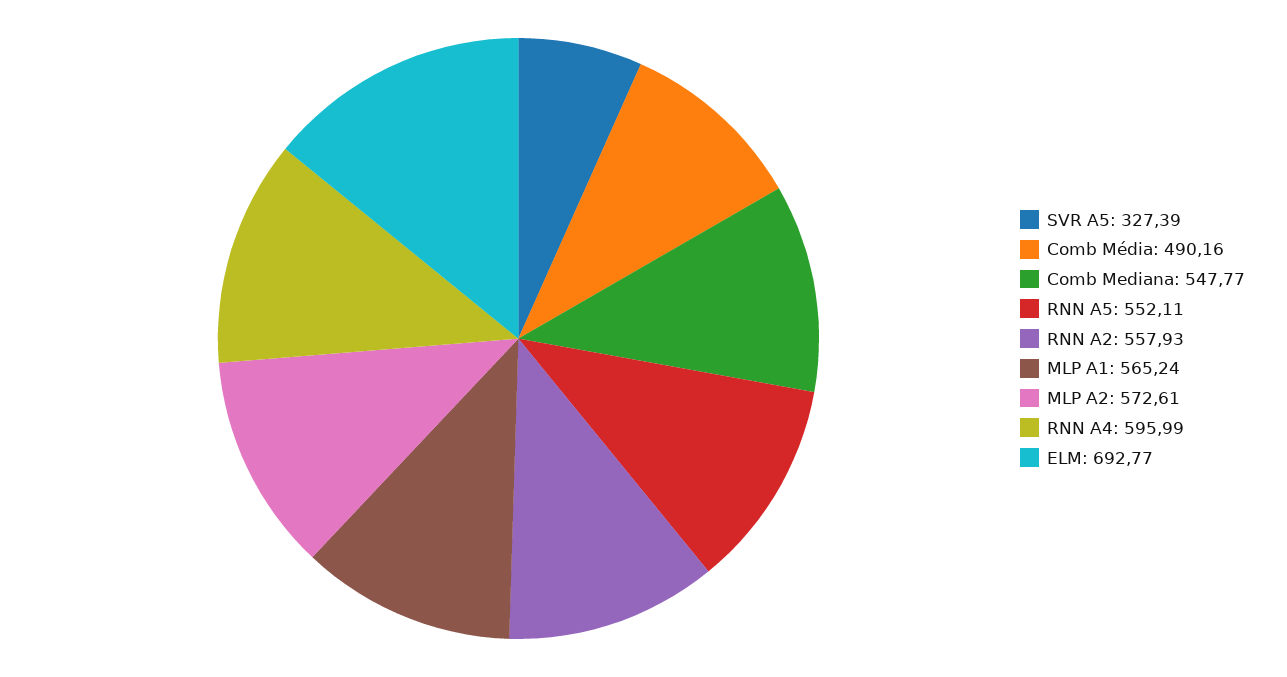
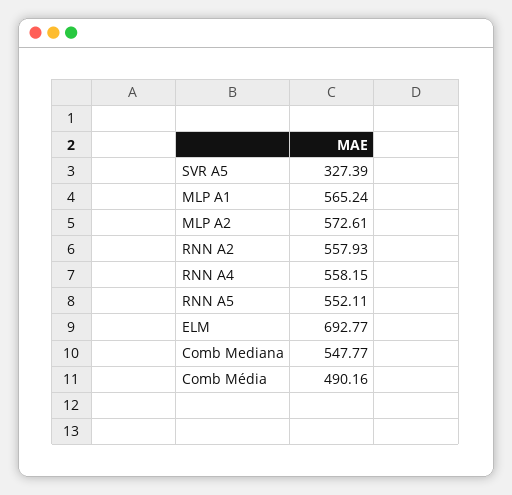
RNN A4: 595.99 -> 558.15

